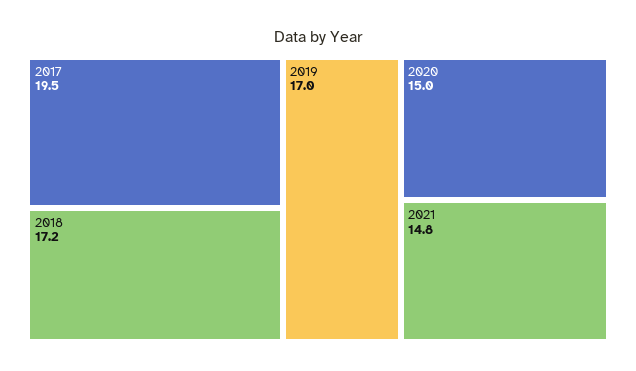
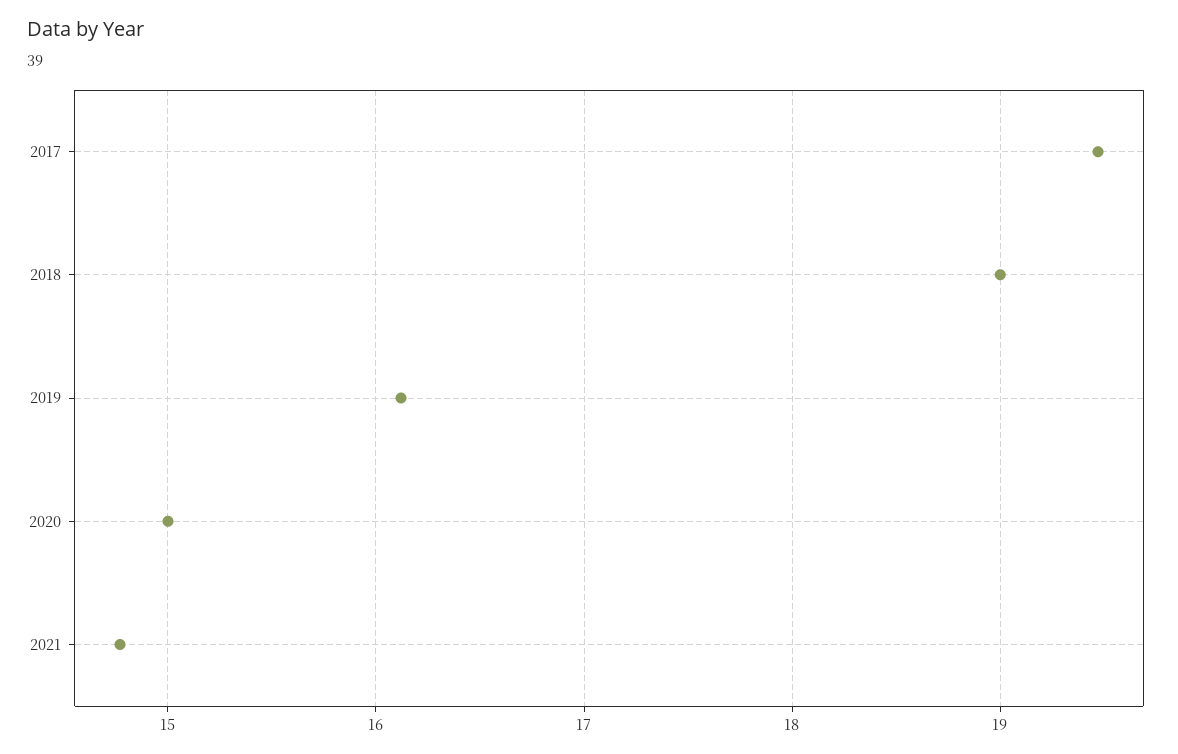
2018: 17.2 -> 19
2019: 17 -> 16.1

